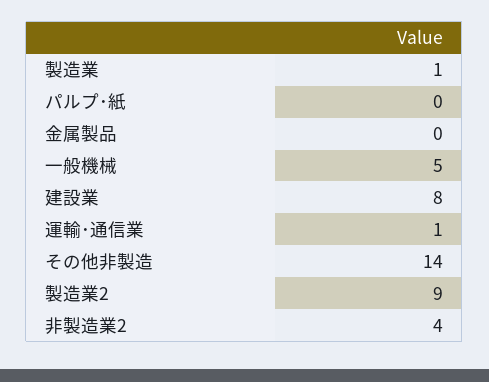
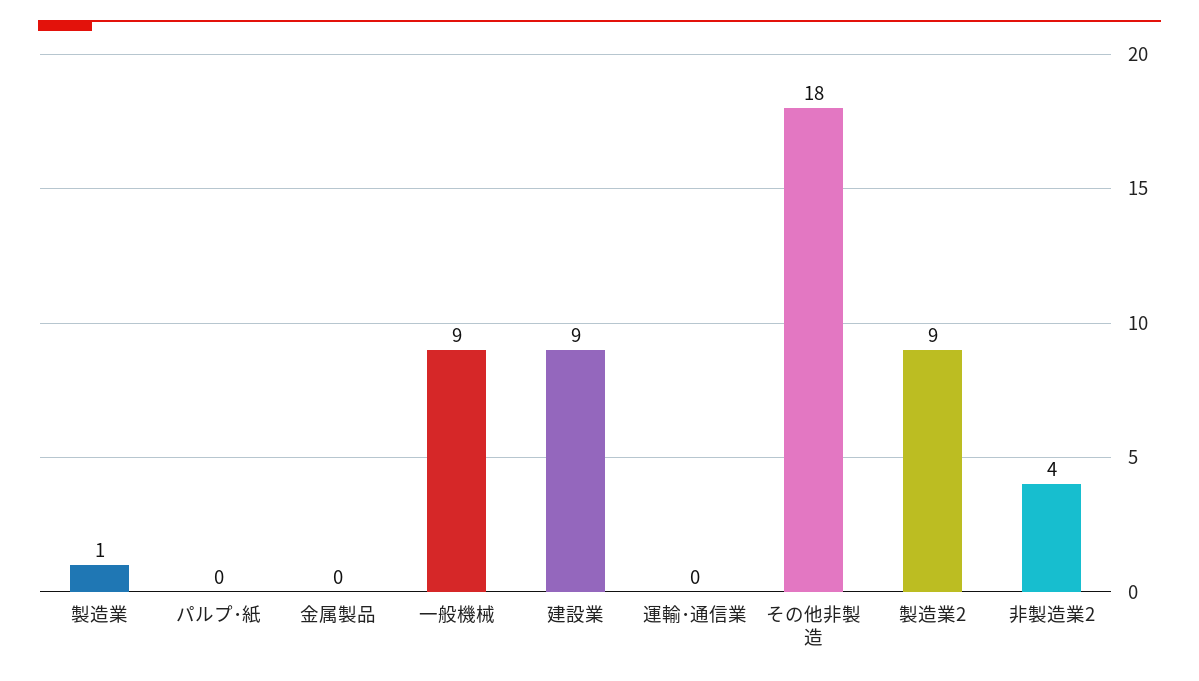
一般機械: 5 -> 9
建設業: 8 -> 9
運輸･通信業: 1 -> 0
その他非製造: 14 -> 18

